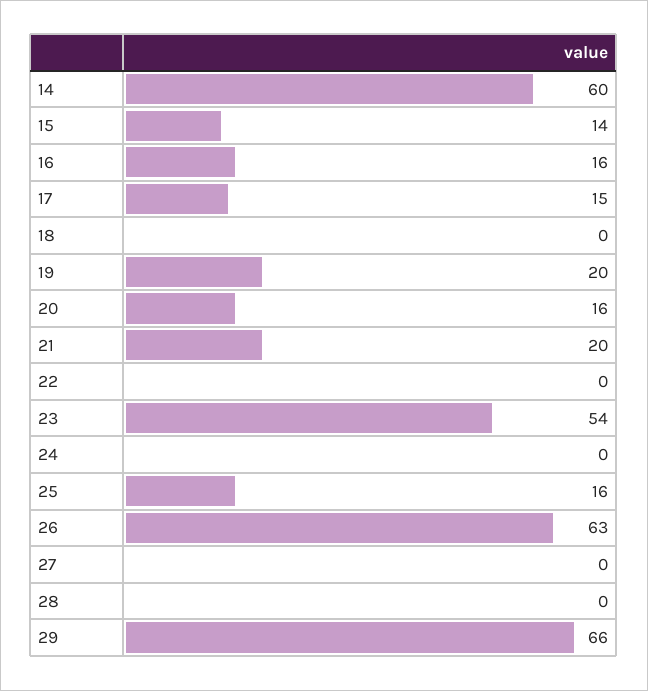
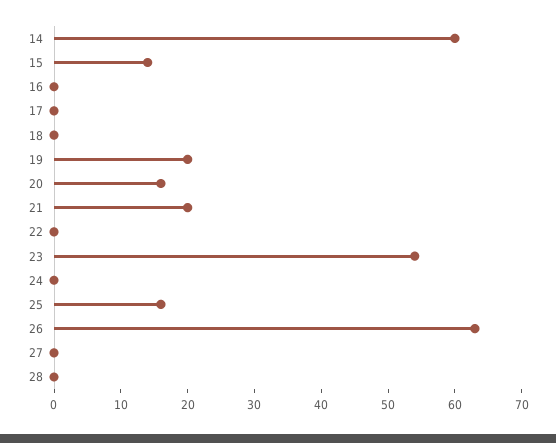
16: 16 -> 0
17: 15 -> 0
29: 66 -> none

